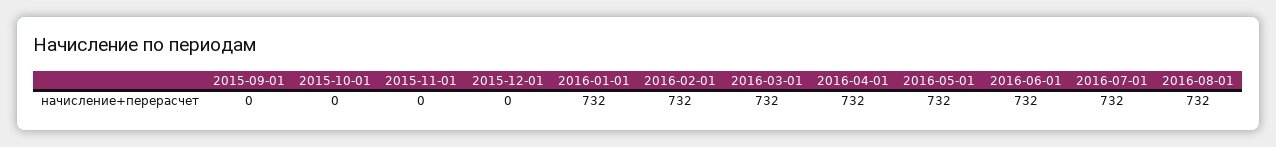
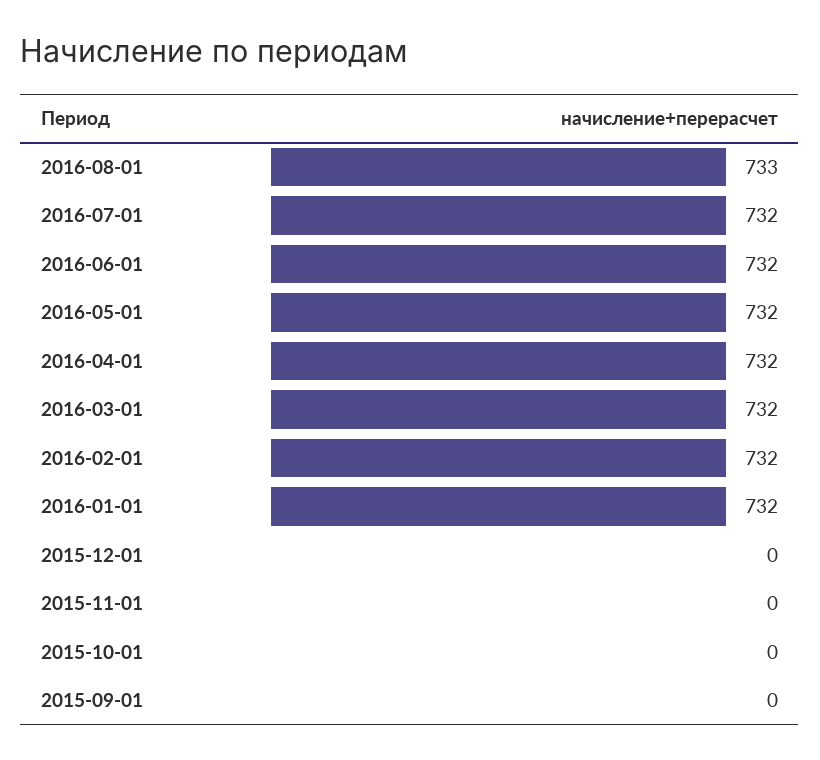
2016-08-01: 732 -> 733

